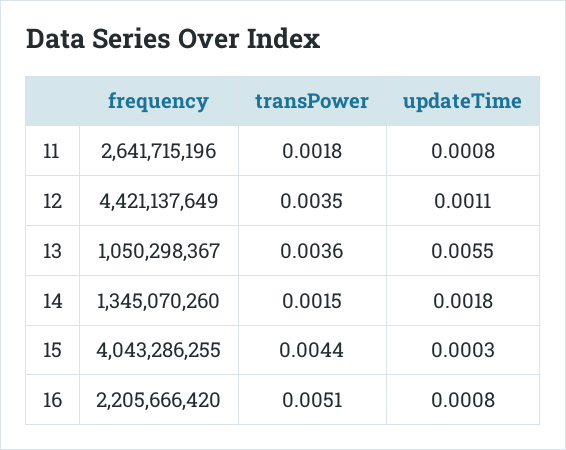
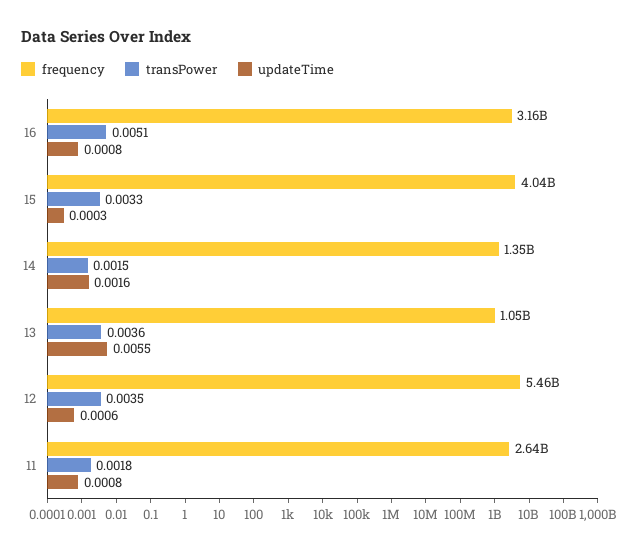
frequency, 12: 4421137649 -> 5460000000
updateTime, 12: 0.0011 -> 0.0006
updateTime, 14: 0.0018 -> 0.0016
transPower, 15: 0.0044 -> 0.0033
frequency, 16: 2205666420 -> 3160000000

